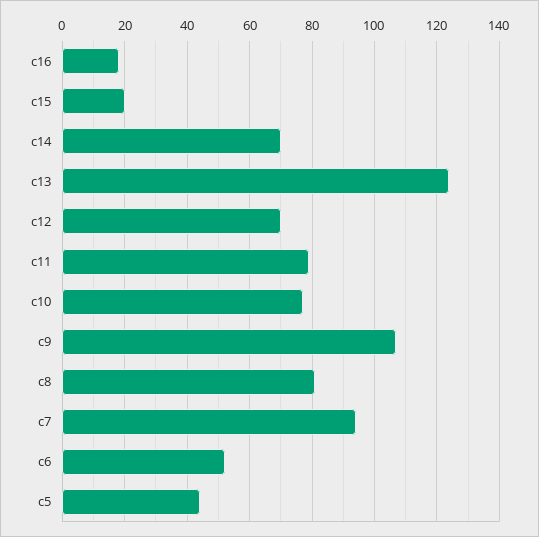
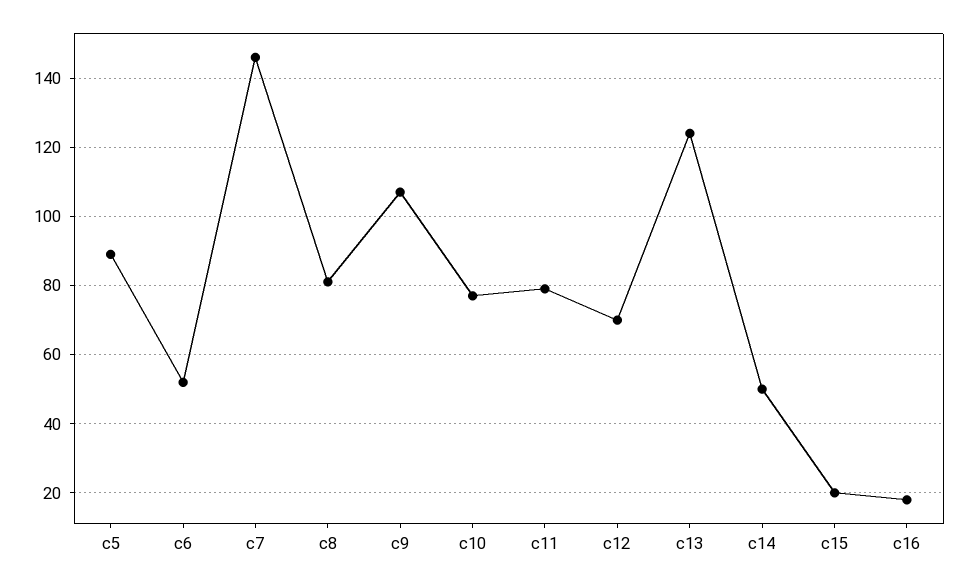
c14: 70 -> 50
c7: 95 -> 145
c5: 45 -> 90

